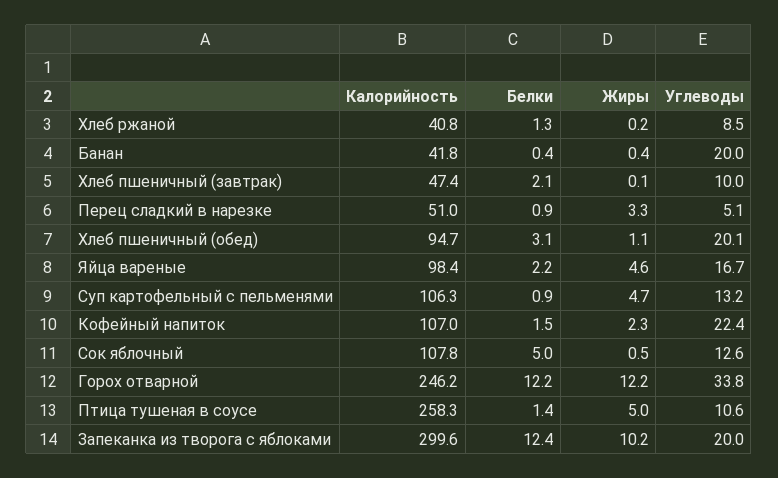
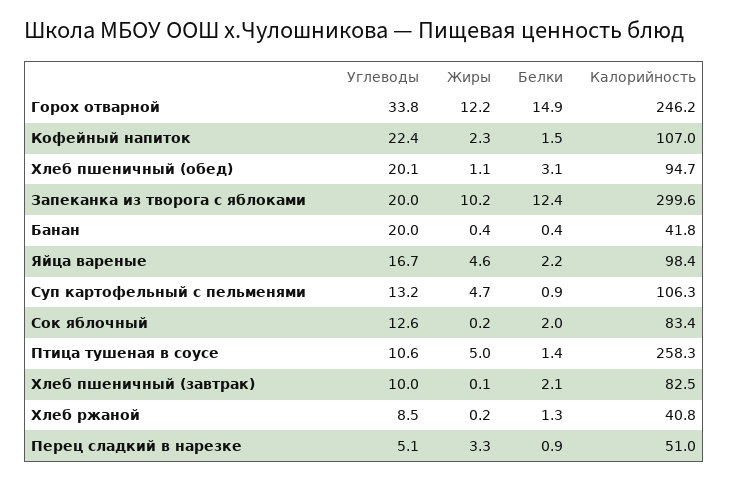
Калорийность, Хлеб пшеничный (завтрак): 47.4 -> 82.5
Калорийность, Сок яблочный: 107.8 -> 83.4
Белки, Сок яблочный: 5 -> 2
Жиры, Сок яблочный: 0.5 -> 0.2
Белки, Горох отварной: 12.2 -> 14.9

